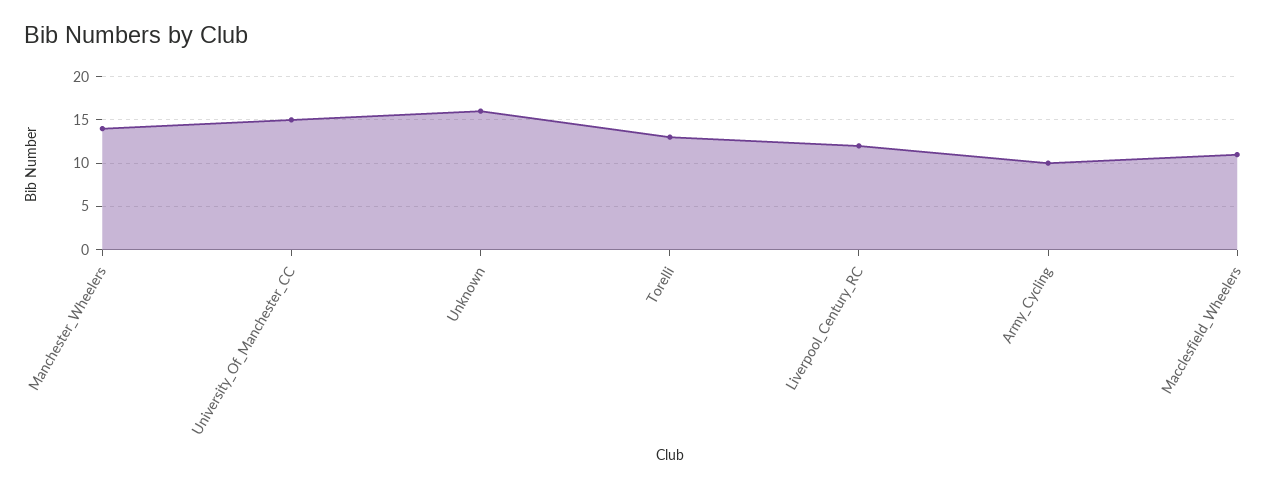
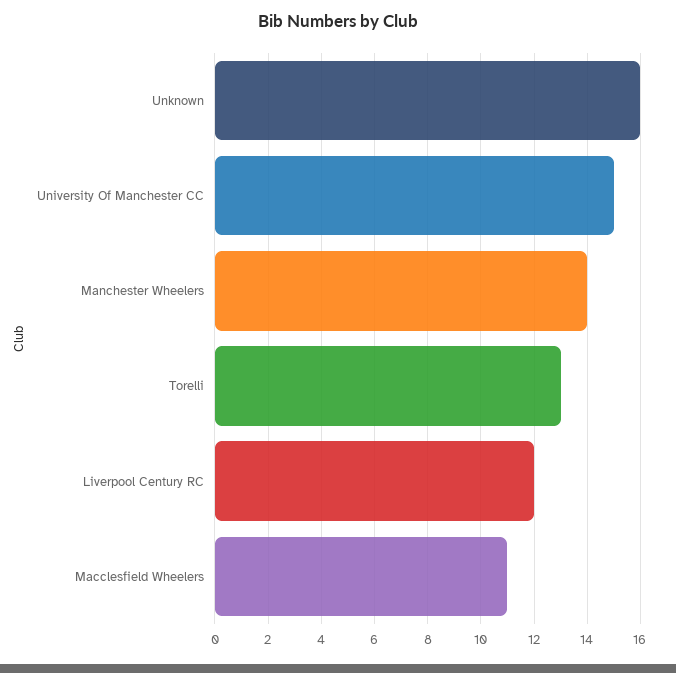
Army_Cycling: 10 -> none

